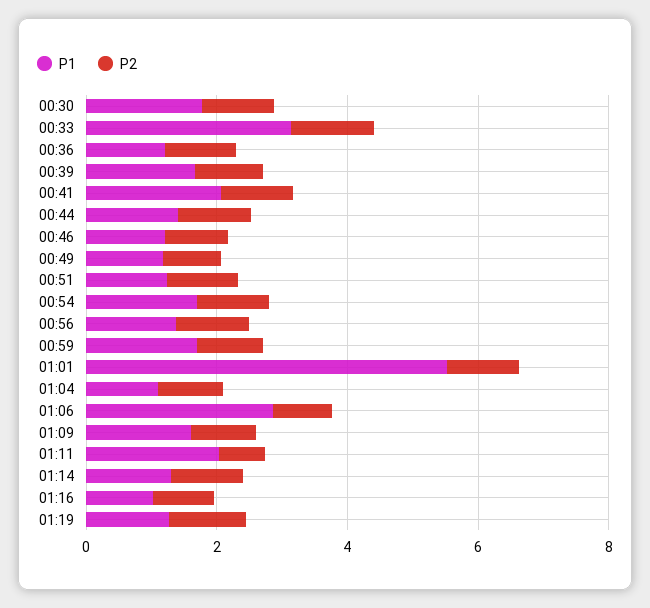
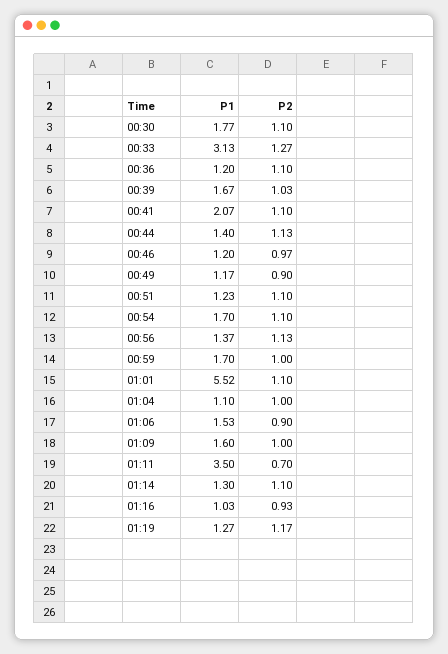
P1, 01:06: 3 -> 1.53
P1, 01:11: 2 -> 3.5

